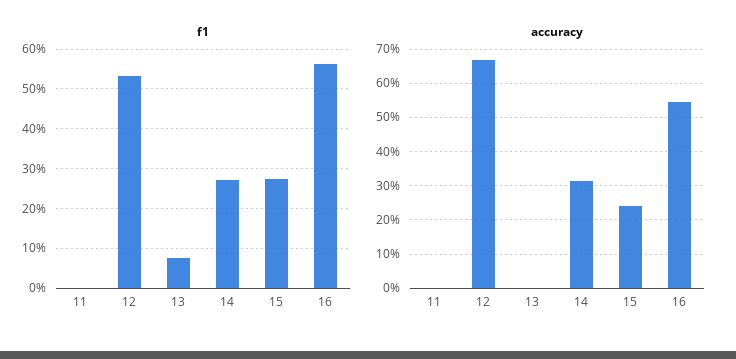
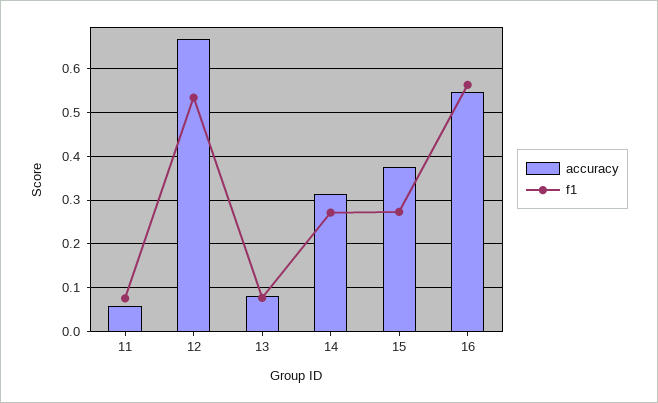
f1, 11: 0 -> 0.08
accuracy, 11: 0 -> 0.06
accuracy, 13: 0 -> 0.08
accuracy, 15: 0.24 -> 0.38

